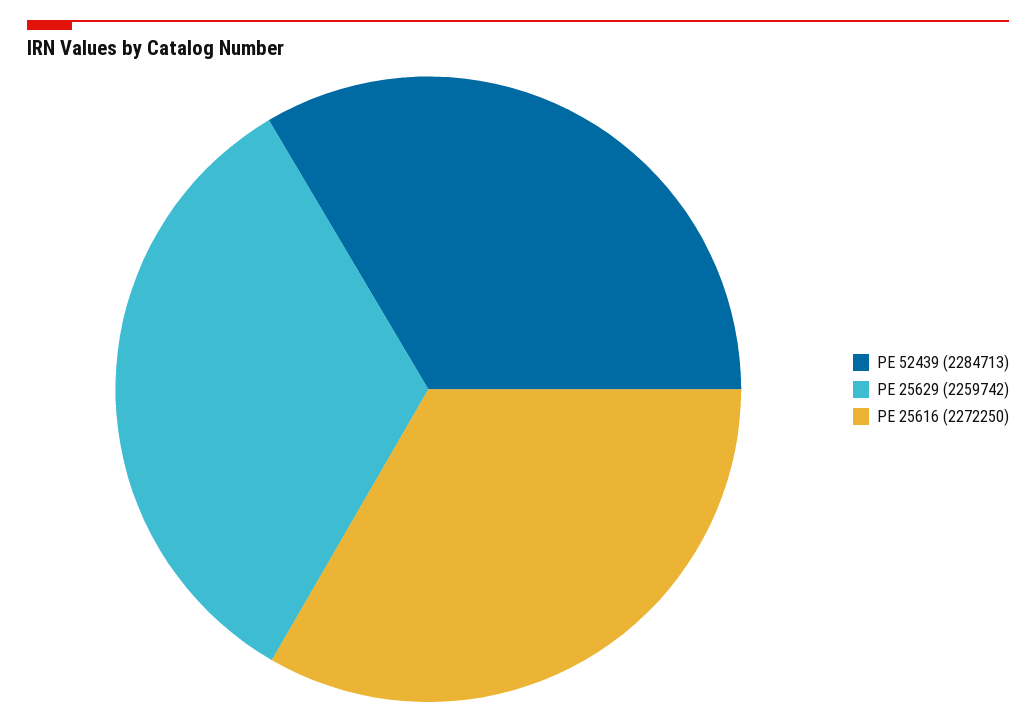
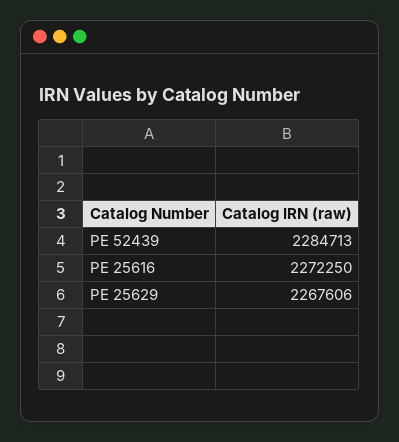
PE 25629: 2259742 -> 2267606

